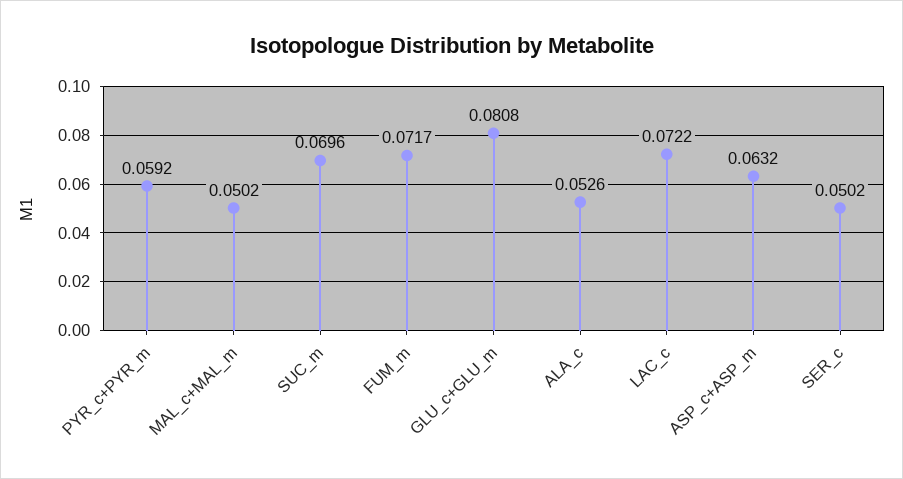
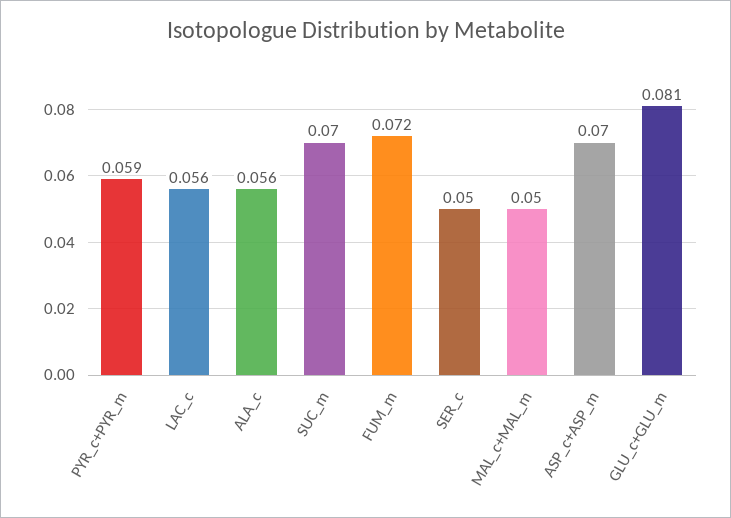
ALA_c: 0.0526 -> 0.056
LAC_c: 0.0722 -> 0.056
ASP_c+ASP_m: 0.0632 -> 0.07

